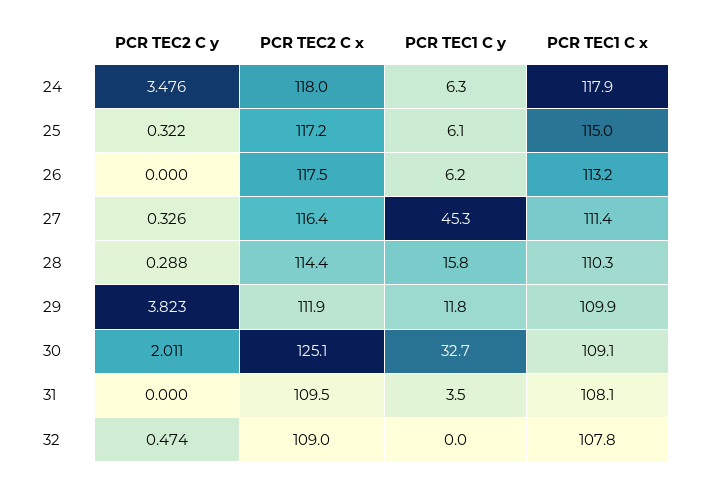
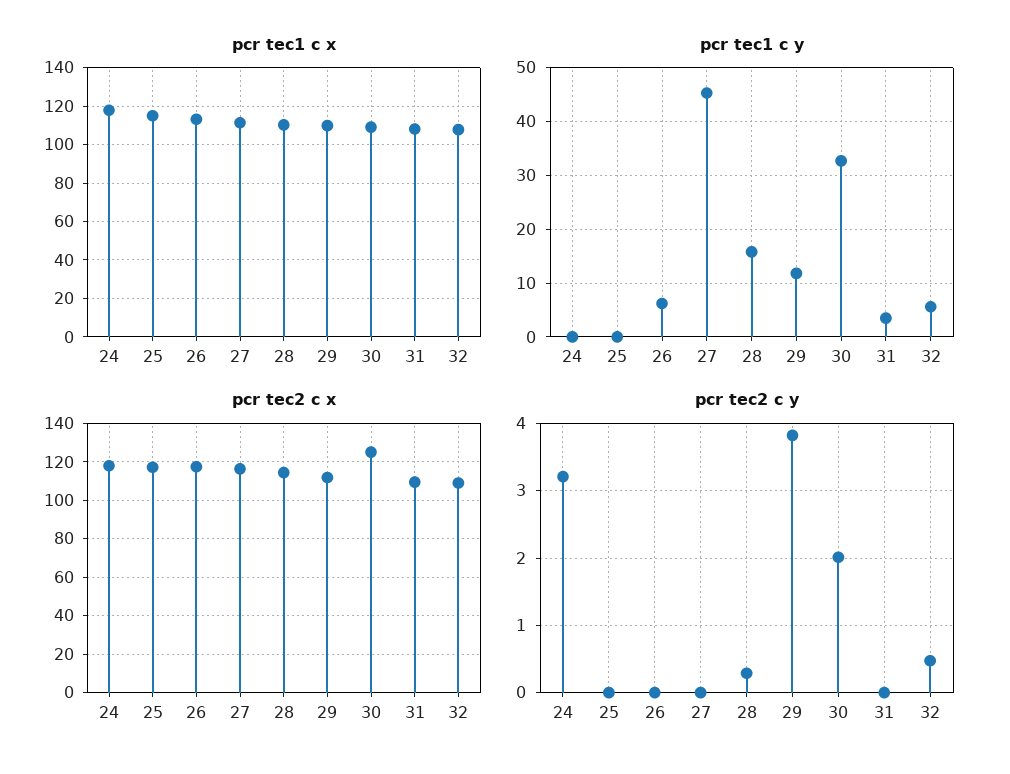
PCR TEC2 C y, 24: 3.476 -> 3.2
PCR TEC1 C y, 24: 6.3 -> 0
PCR TEC2 C y, 25: 0.322 -> 0
PCR TEC1 C y, 25: 6.1 -> 0
PCR TEC2 C y, 27: 0.326 -> 0
PCR TEC1 C y, 32: 0 -> 6

